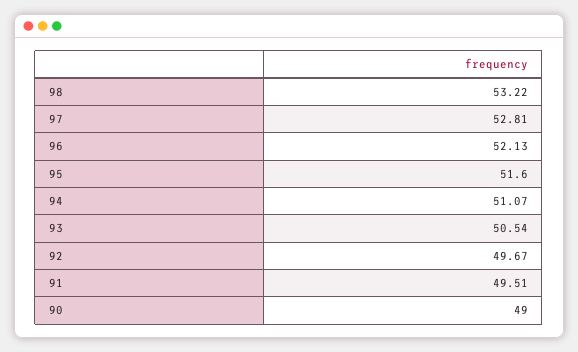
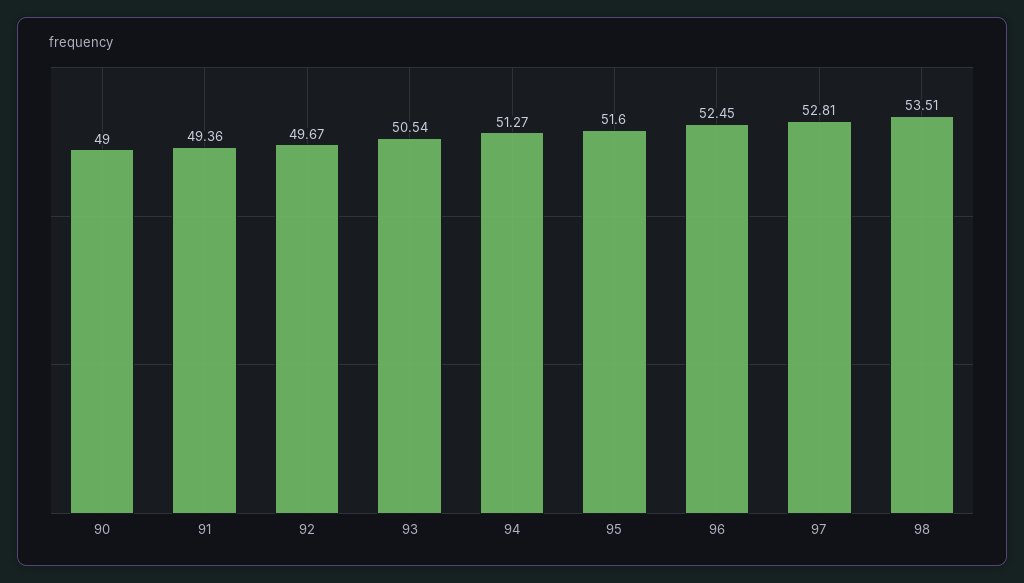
98: 53.22 -> 53.51
96: 52.13 -> 52.45
94: 51.07 -> 51.27
91: 49.51 -> 49.36

